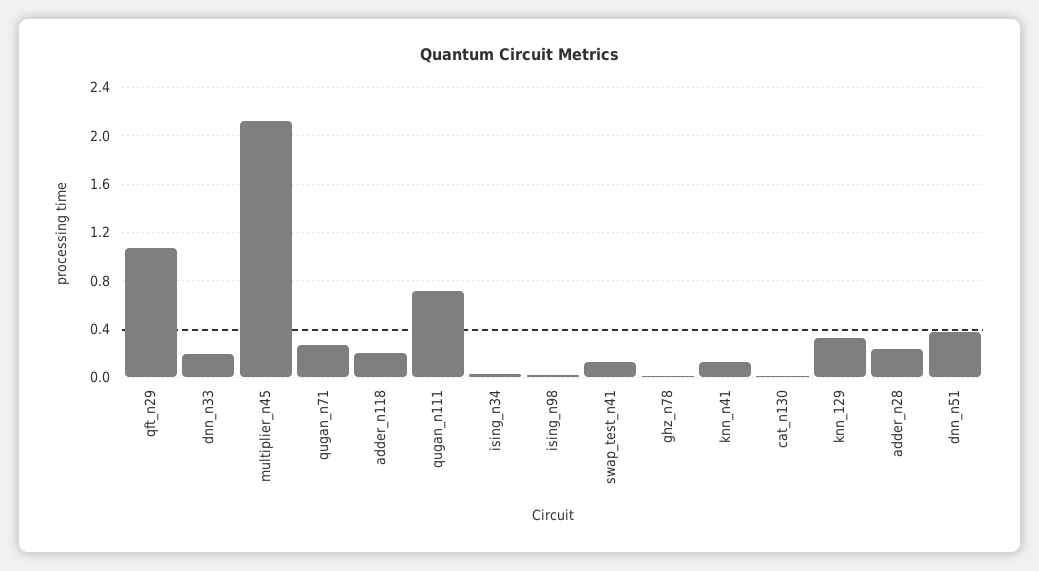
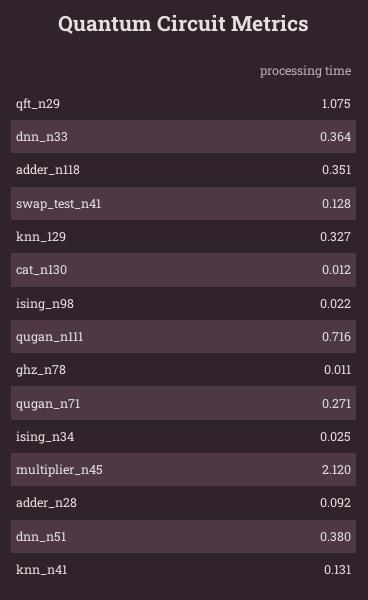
dnn_n33: 0.2 -> 0.364
adder_n118: 0.2 -> 0.351
adder_n28: 0.25 -> 0.092

